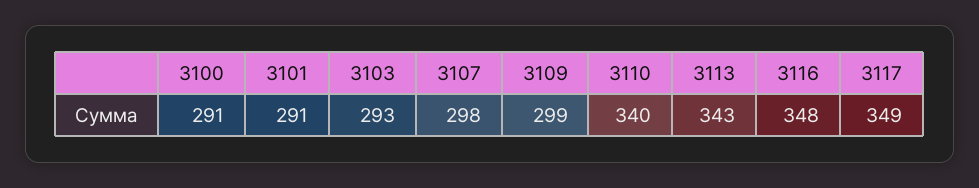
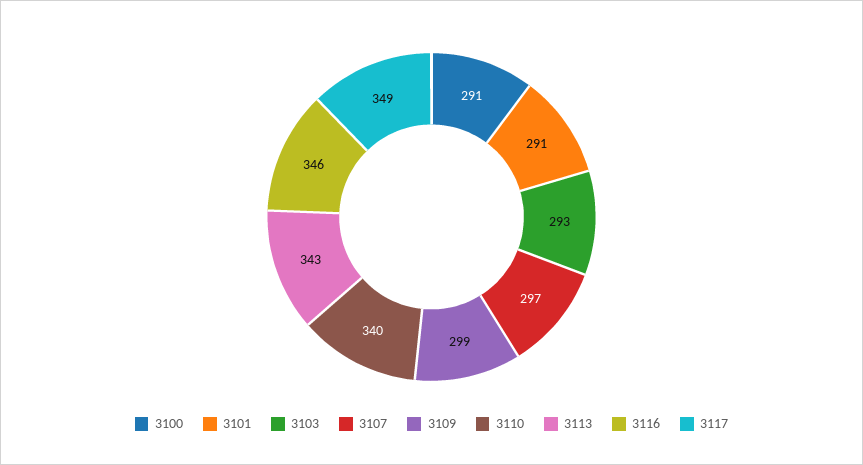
3107: 298 -> 297
3116: 348 -> 346

